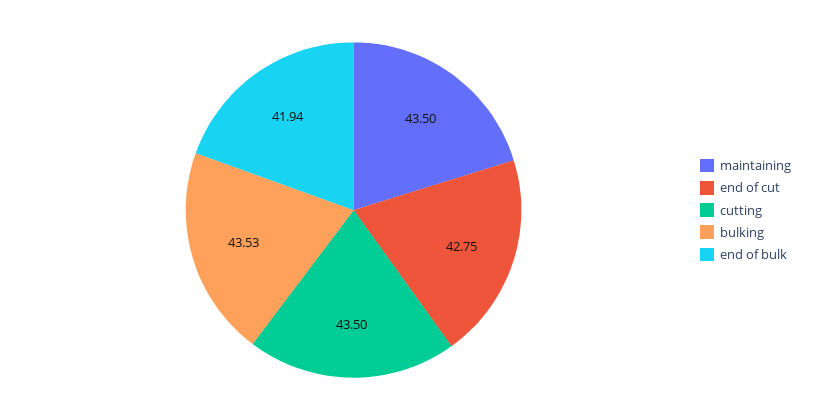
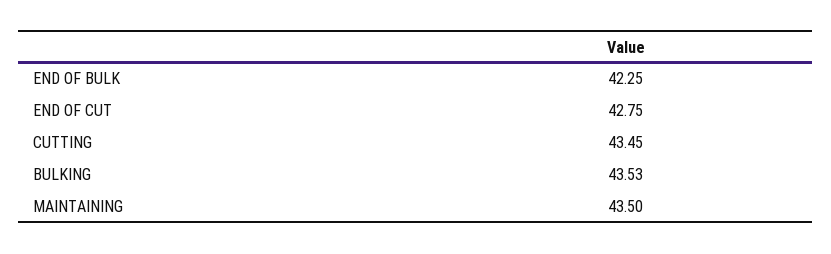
cutting: 43.5 -> 43.45
end of bulk: 41.94 -> 42.25

